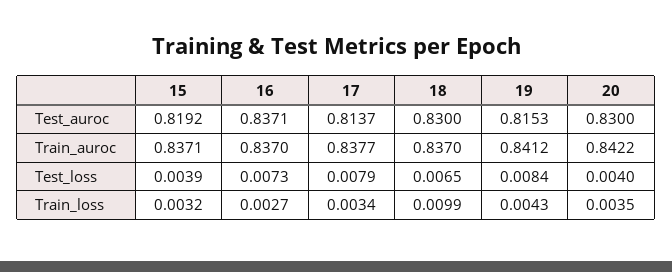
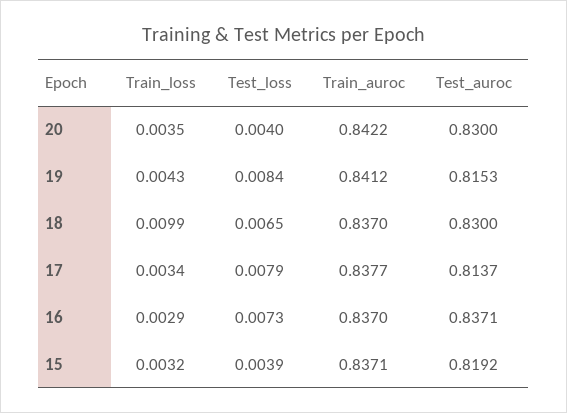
16, Train_loss: 0.0027 -> 0.0029

